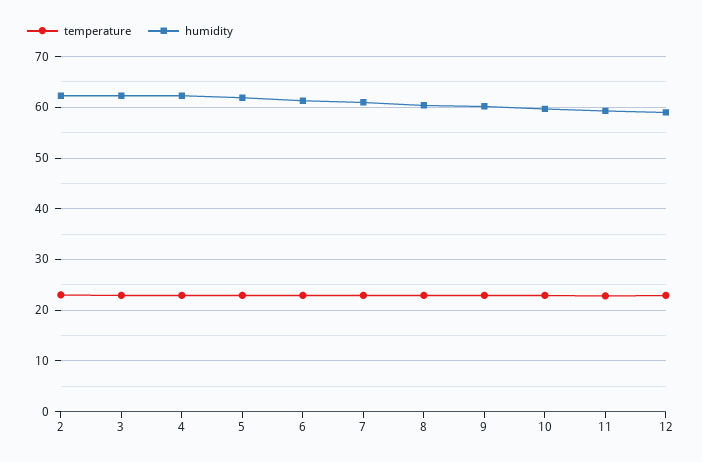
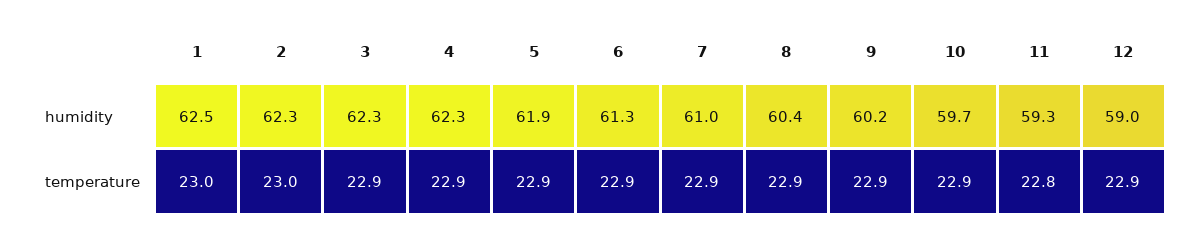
humidity, 1: none -> 62.5
temperature, 1: none -> 23

